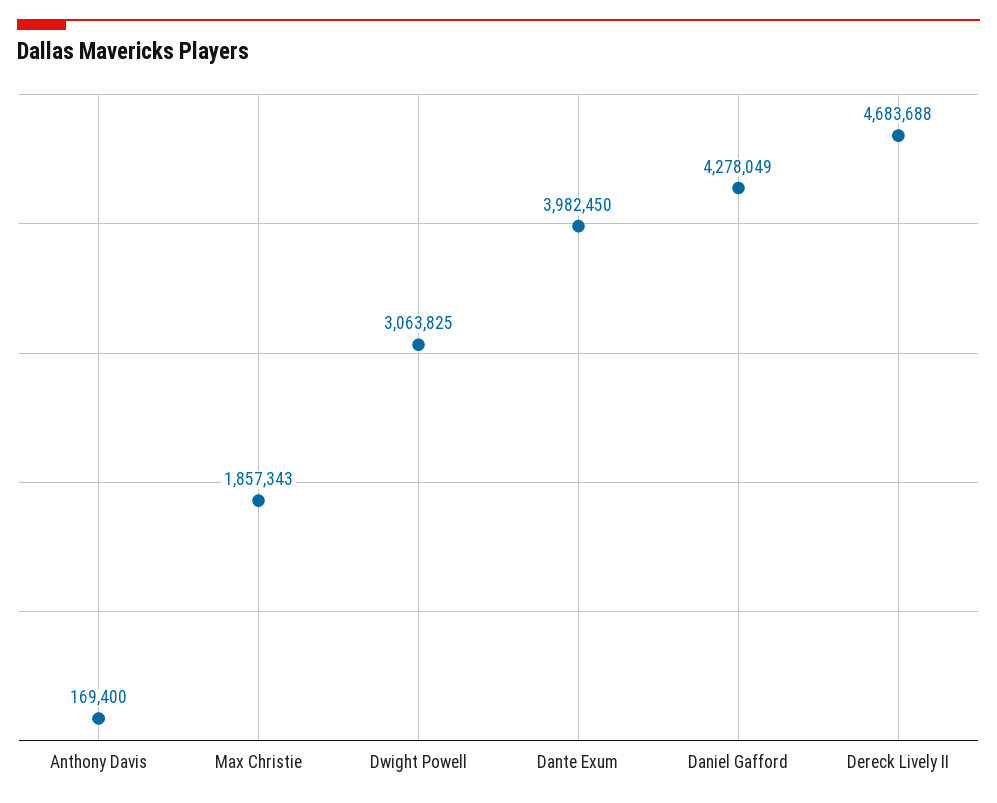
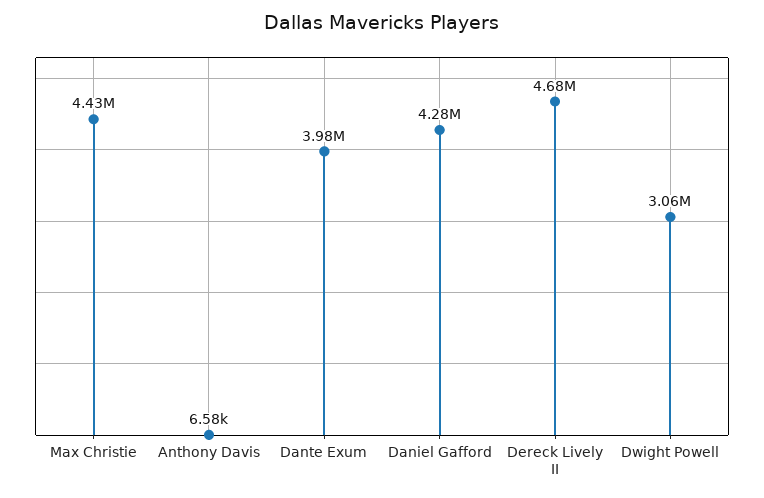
Anthony Davis: 169400 -> 6580
Max Christie: 1857343 -> 4430000

